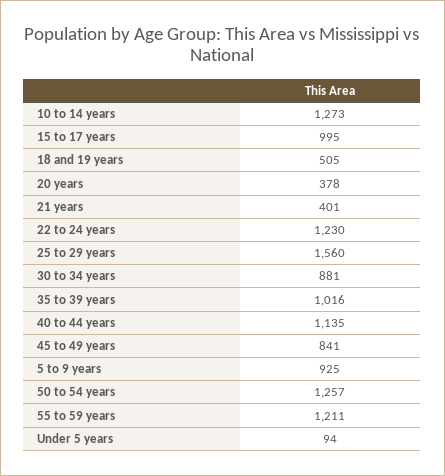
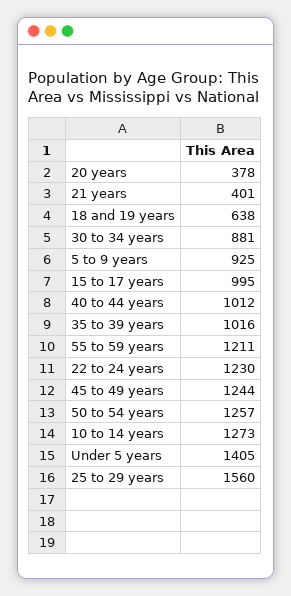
18 and 19 years: 505 -> 638
40 to 44 years: 1135 -> 1012
45 to 49 years: 841 -> 1244
Under 5 years: 94 -> 1405

